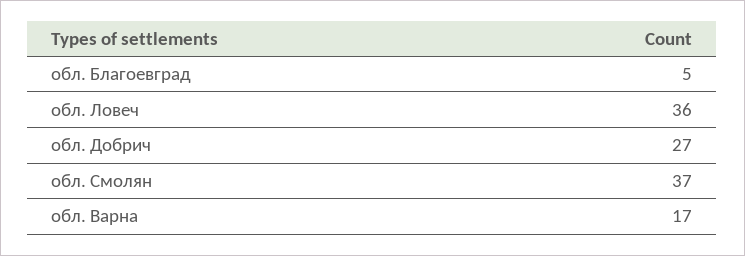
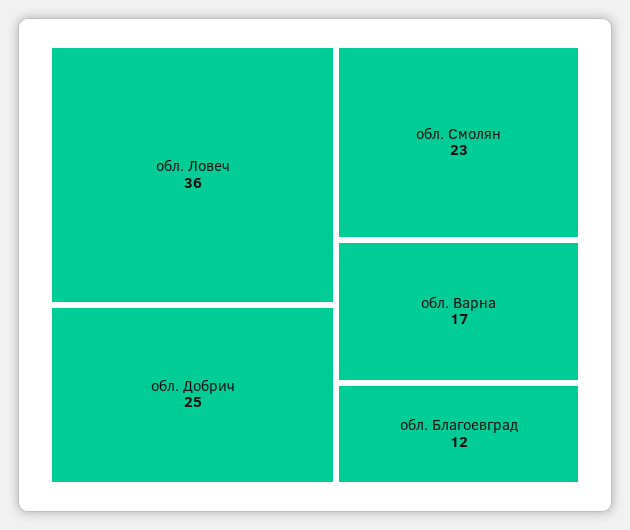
обл. Благоевград: 5 -> 12
обл. Добрич: 27 -> 25
обл. Смолян: 37 -> 23

